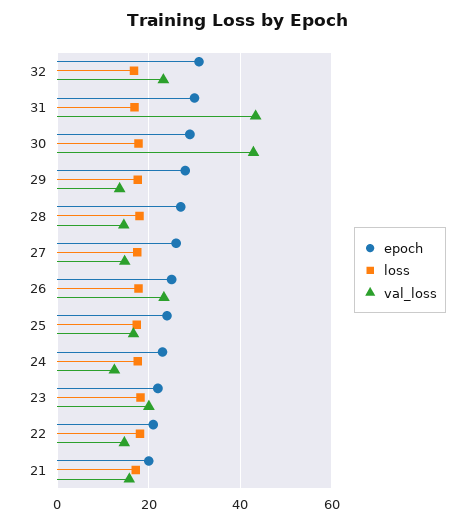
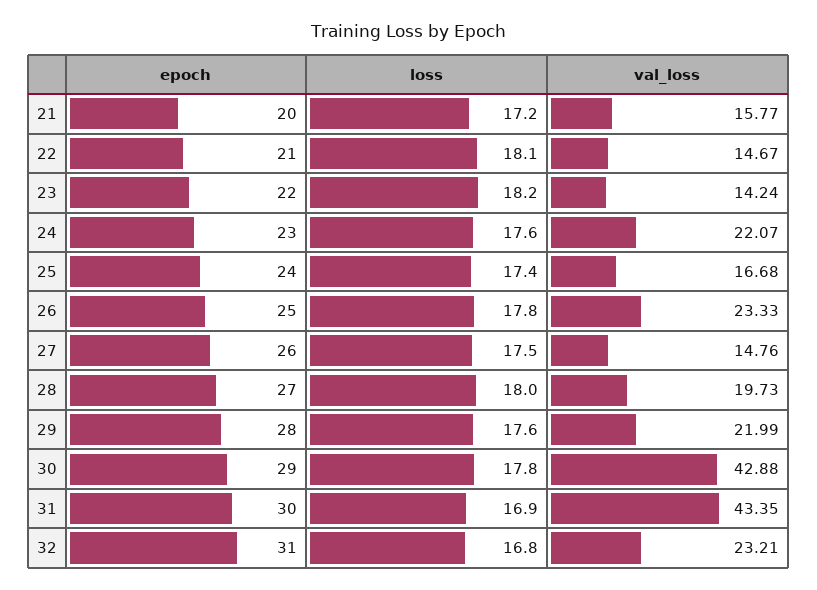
val_loss, 29: 14 -> 21.99
val_loss, 28: 14 -> 19.73
val_loss, 24: 12 -> 22.07
val_loss, 23: 20 -> 14.24

